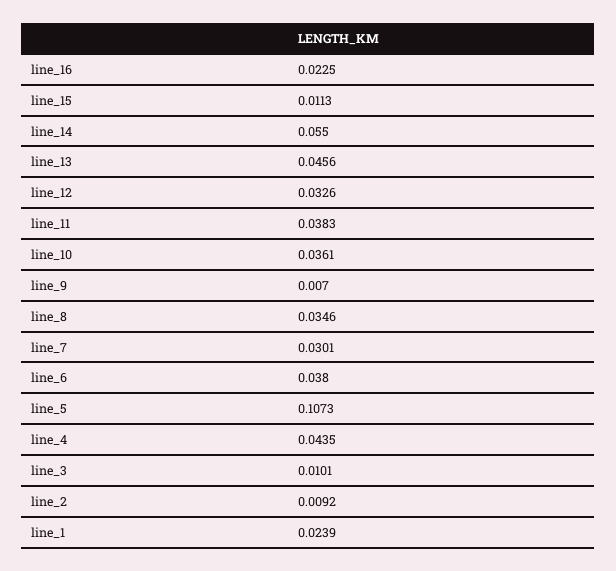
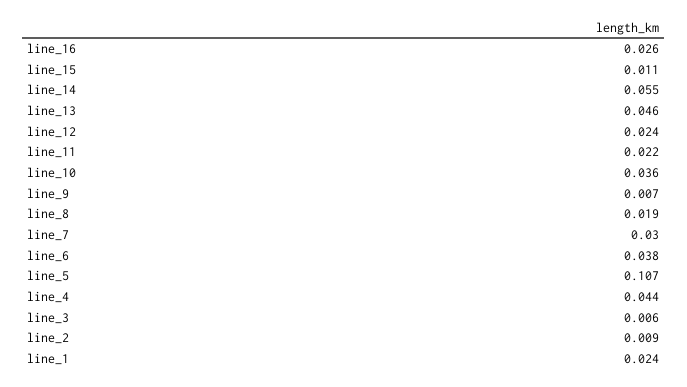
line_16: 0.0225 -> 0.026
line_12: 0.0326 -> 0.024
line_11: 0.0383 -> 0.022
line_8: 0.0346 -> 0.019
line_3: 0.0101 -> 0.006

